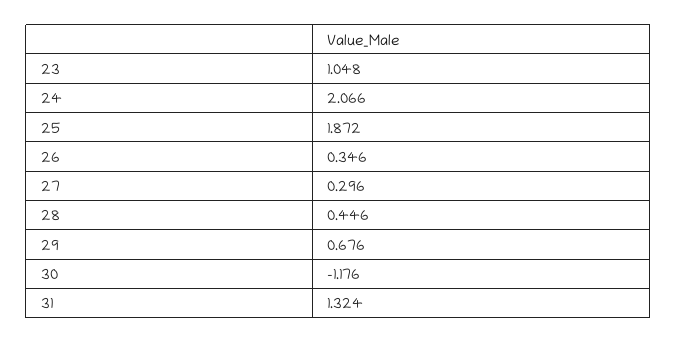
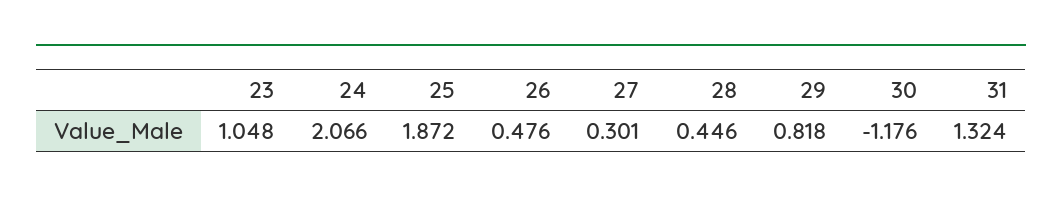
26: 0.346 -> 0.476
27: 0.296 -> 0.301
29: 0.676 -> 0.818

